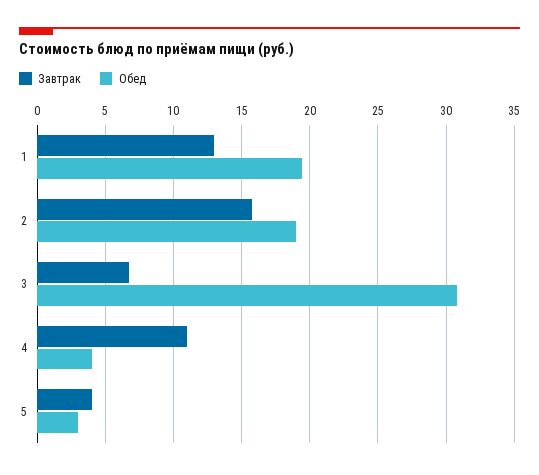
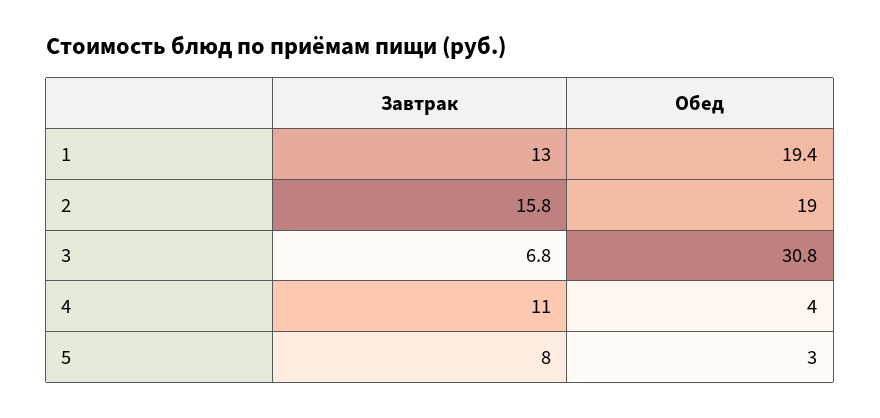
Завтрак, 5: 4 -> 8

